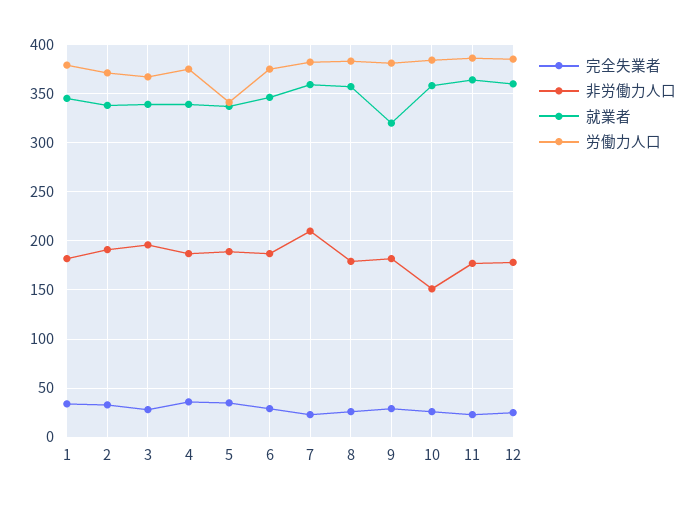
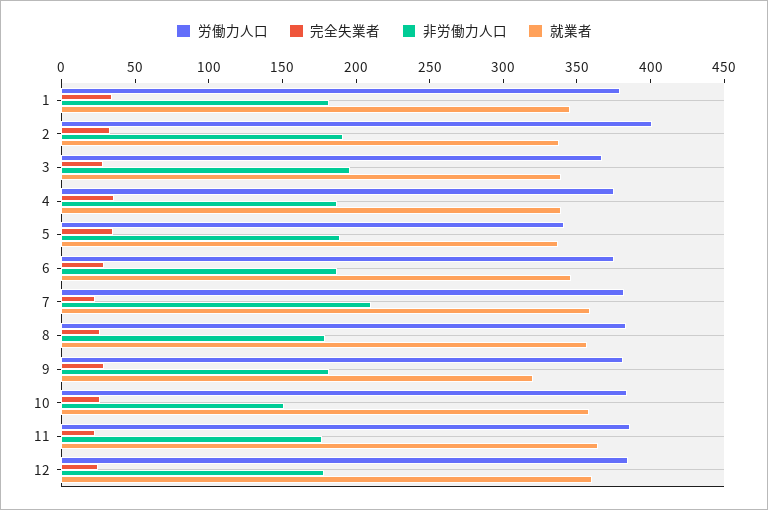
労働力人口, 2: 370 -> 400

